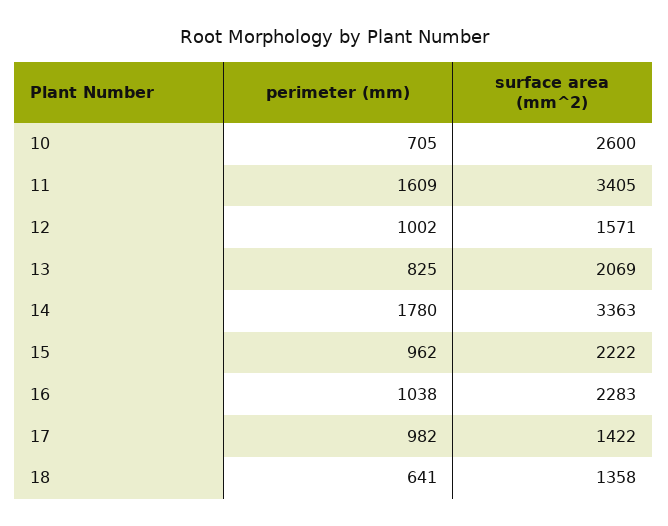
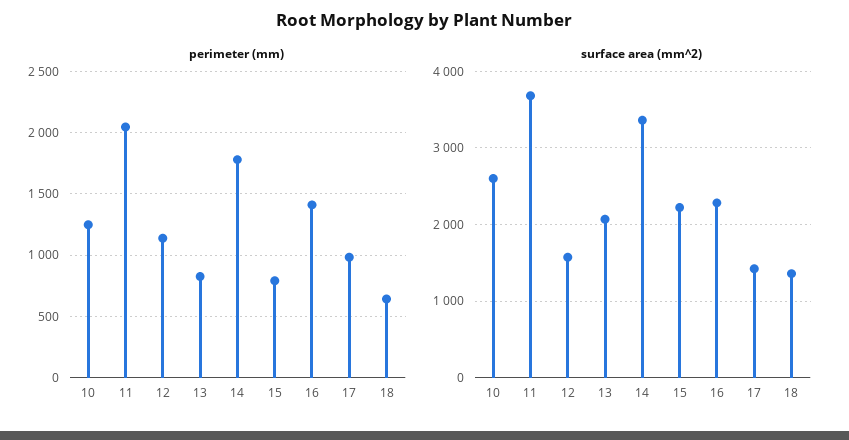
perimeter (mm), 10: 705 -> 1250
perimeter (mm), 11: 1609 -> 2050
surface area (mm^2), 11: 3405 -> 3700
perimeter (mm), 12: 1002 -> 1150
perimeter (mm), 15: 962 -> 800
perimeter (mm), 16: 1038 -> 1400

